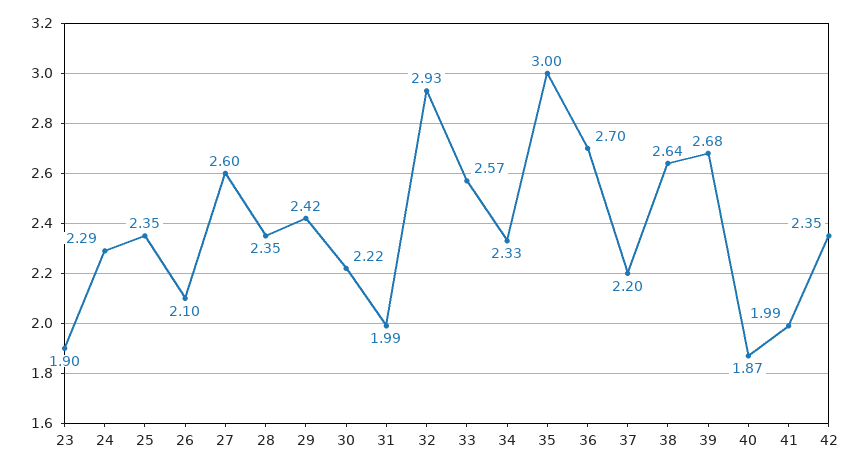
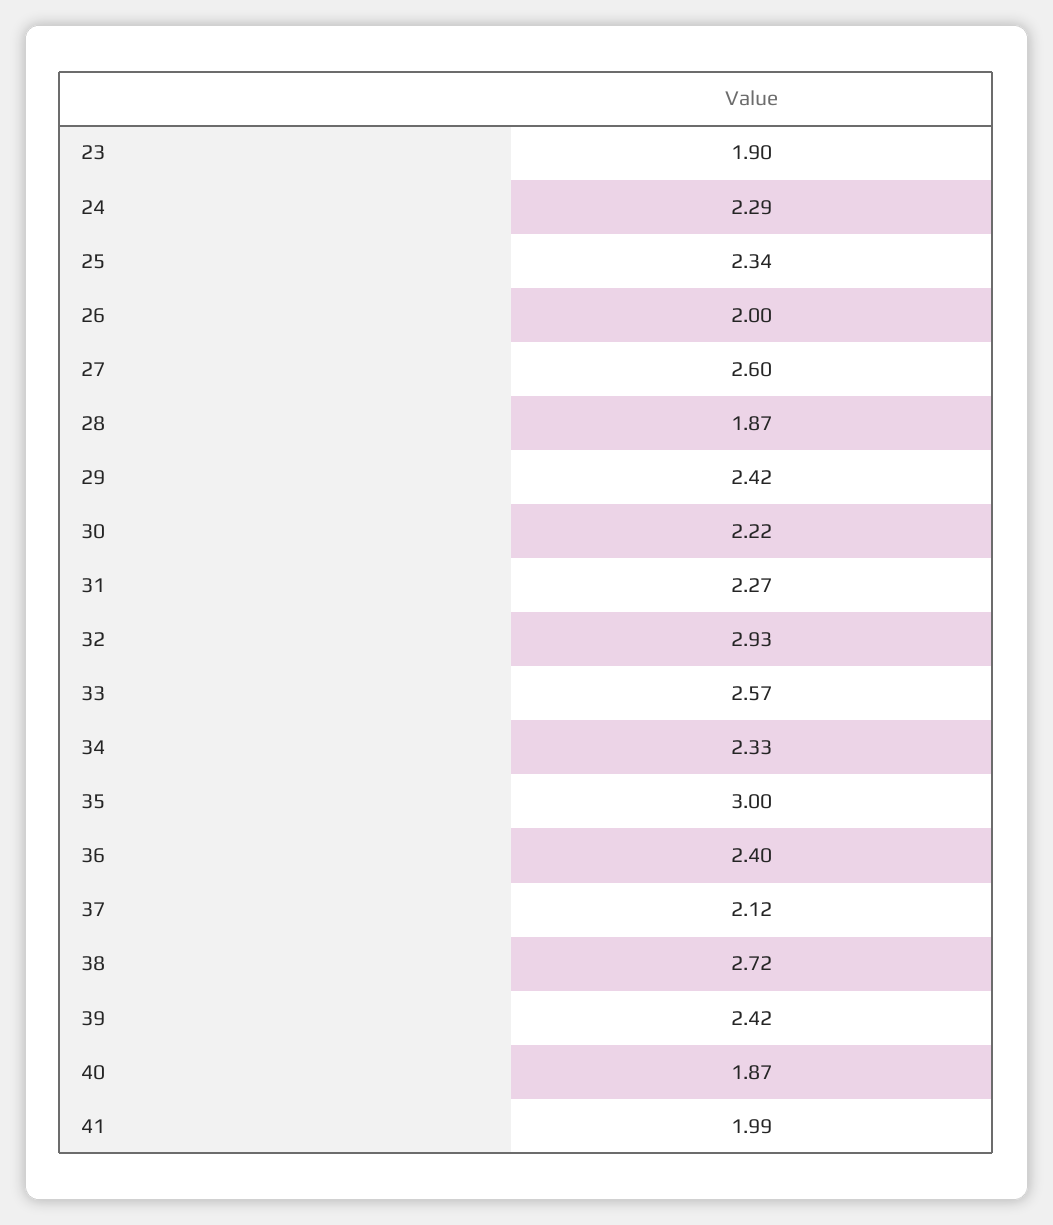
25: 2.35 -> 2.34
26: 2.1 -> 2
28: 2.35 -> 1.87
31: 1.99 -> 2.27
36: 2.7 -> 2.4
37: 2.2 -> 2.12
38: 2.64 -> 2.72
39: 2.68 -> 2.42
42: 2.35 -> none

